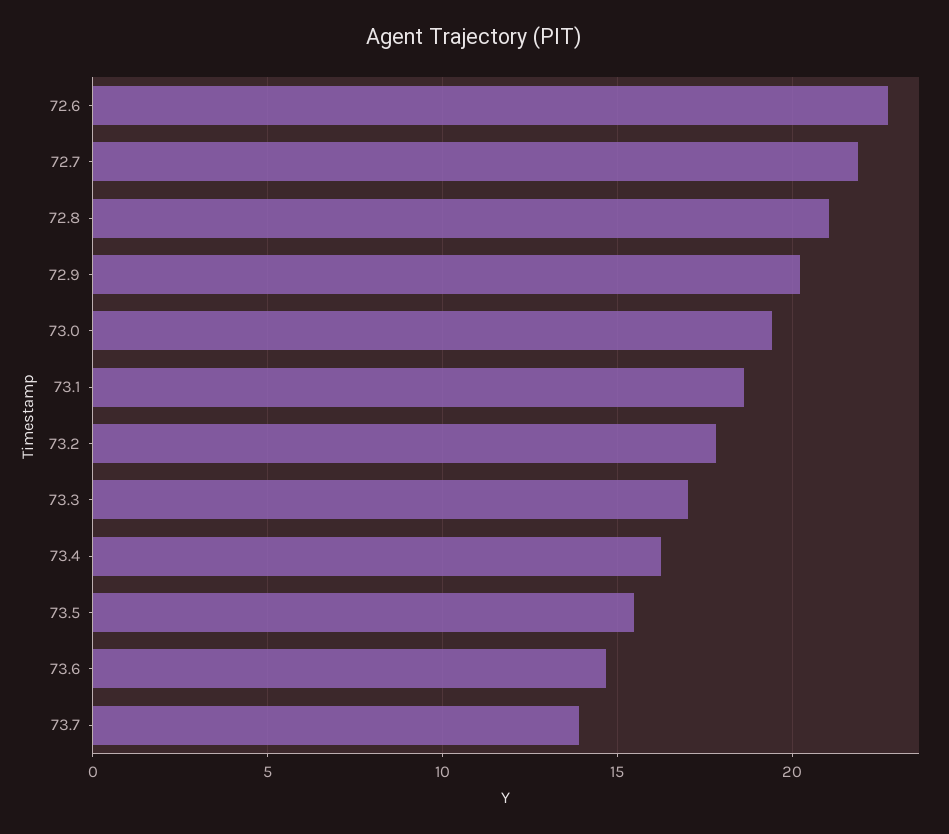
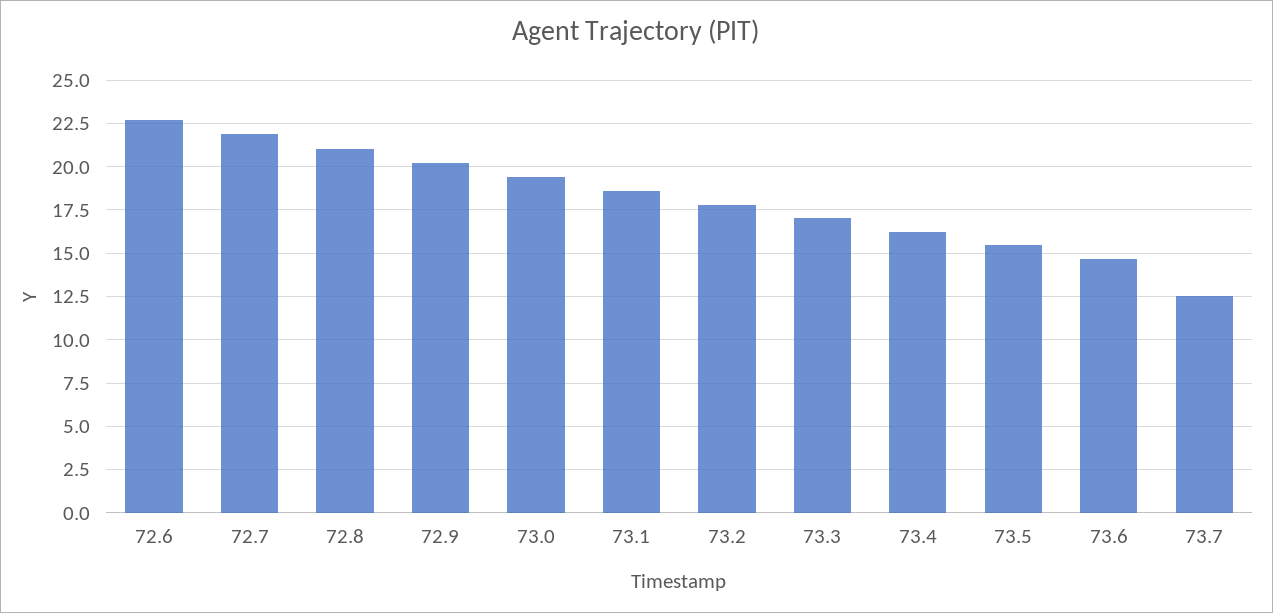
73.7: 14 -> 12.5

